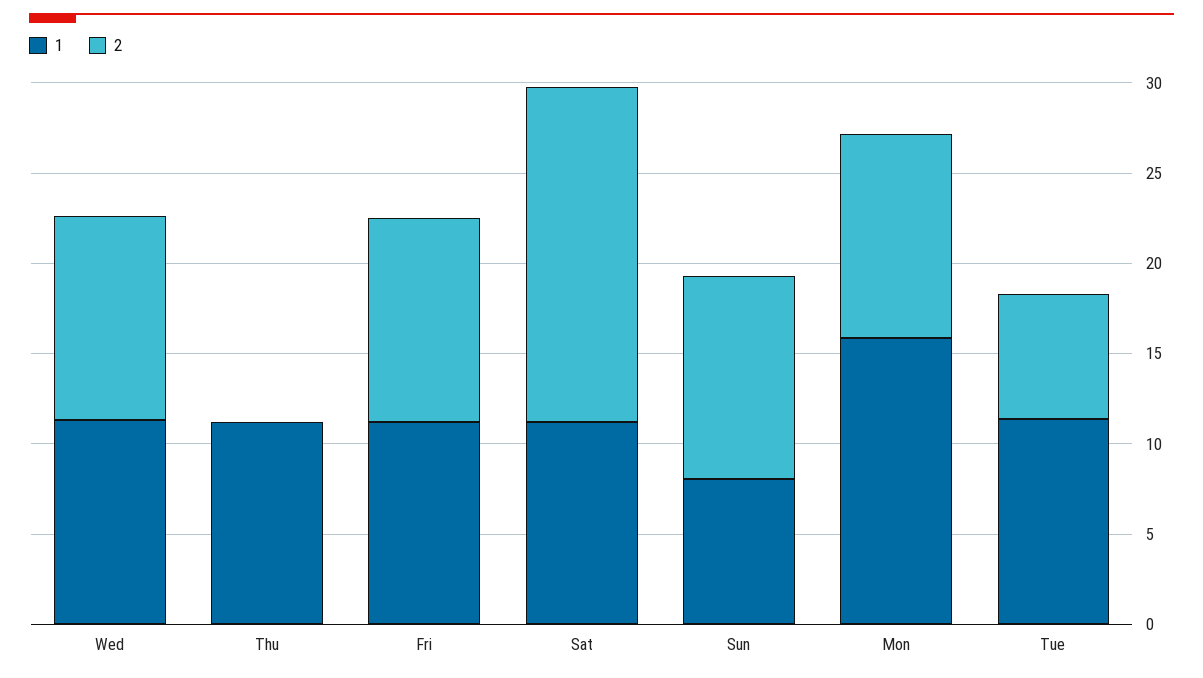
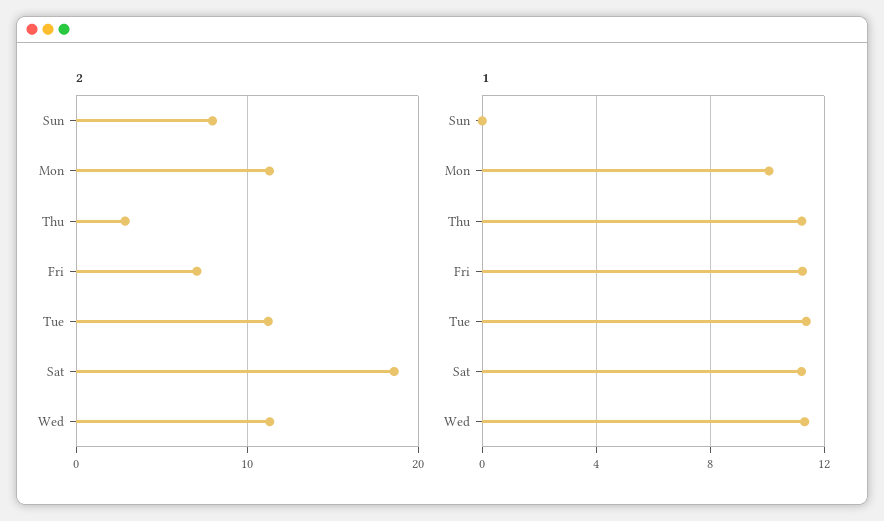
2, Thu: 0 -> 3
2, Fri: 11 -> 7
1, Sun: 8 -> 0
2, Sun: 11 -> 8
1, Mon: 16 -> 10
2, Tue: 7 -> 11

